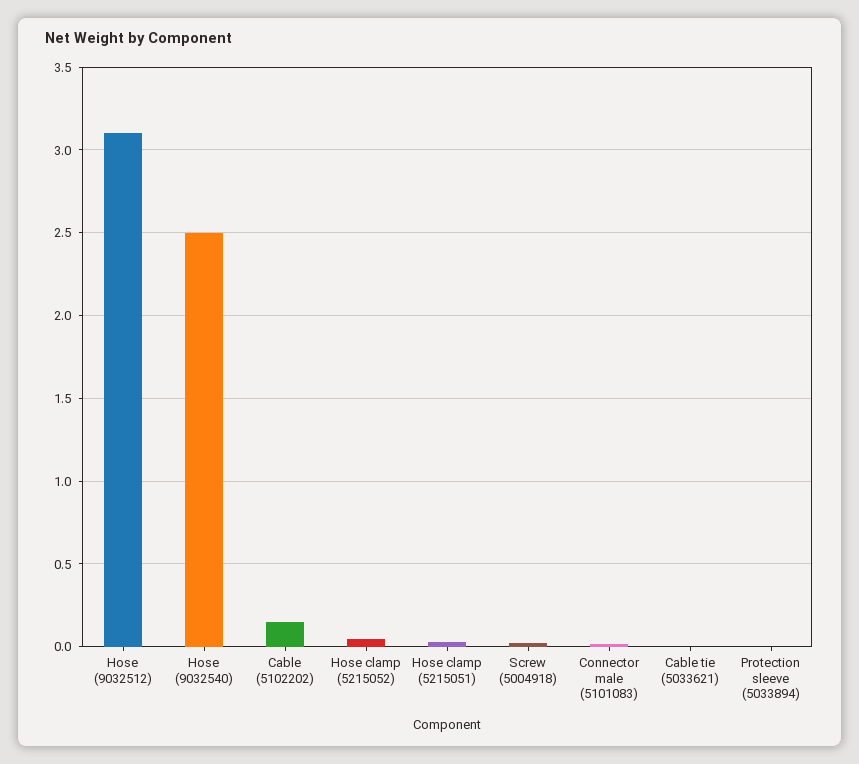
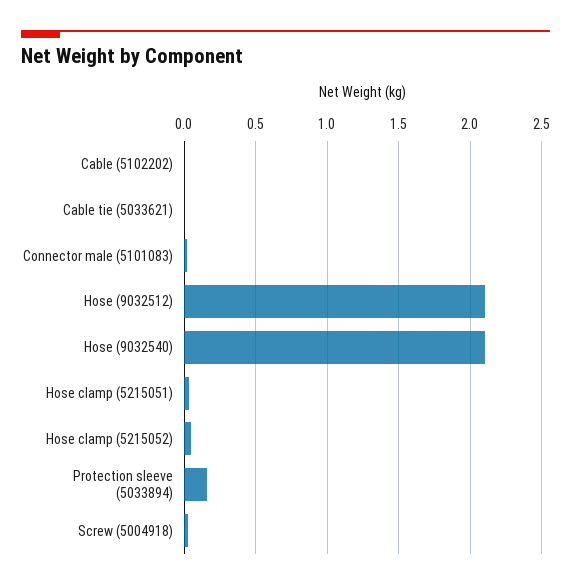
Hose (9032512): 3.1 -> 2.1
Hose (9032540): 2.5 -> 2.1
Cable (5102202): 0.15 -> 0
Protection sleeve (5033894): 0 -> 0.15

